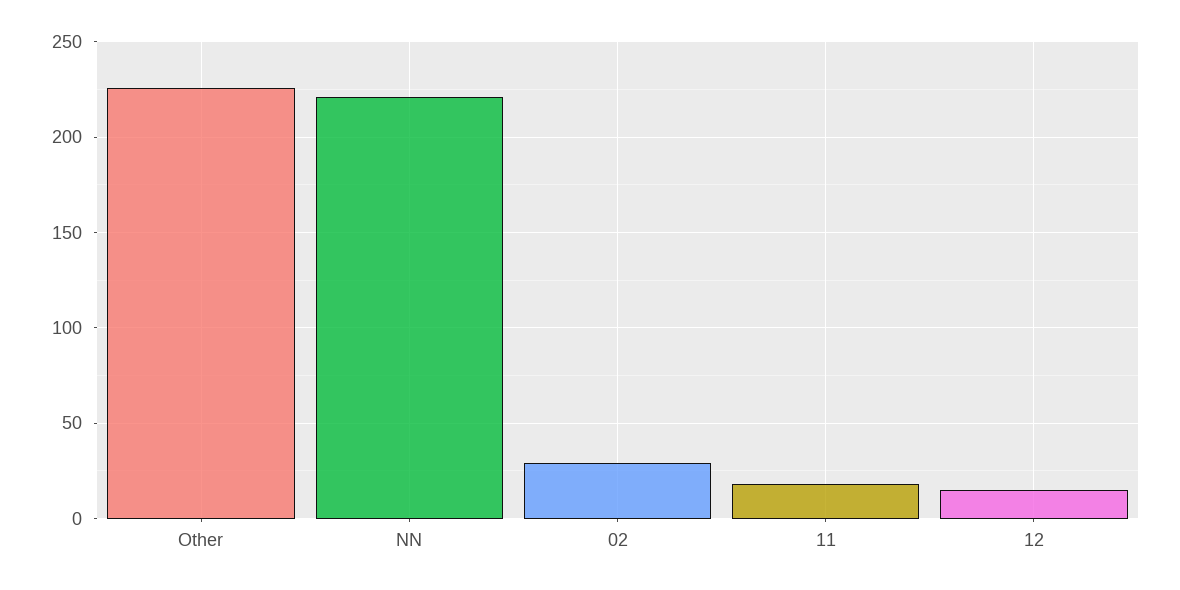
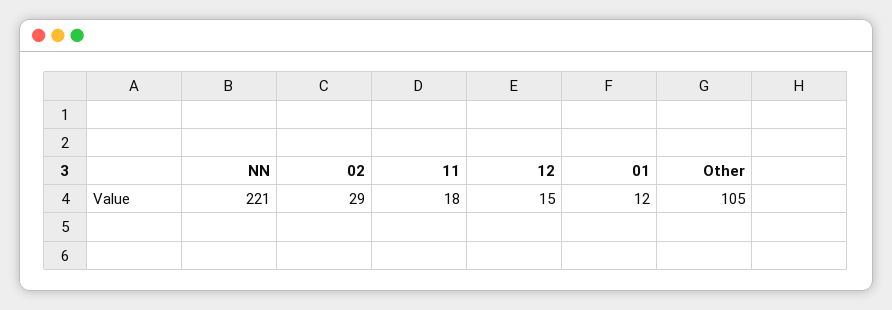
Other: 225 -> 105
01: none -> 12

